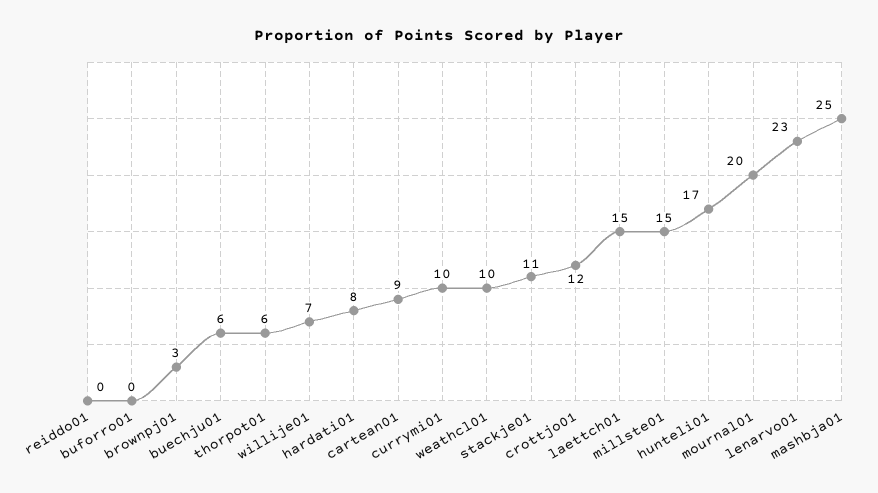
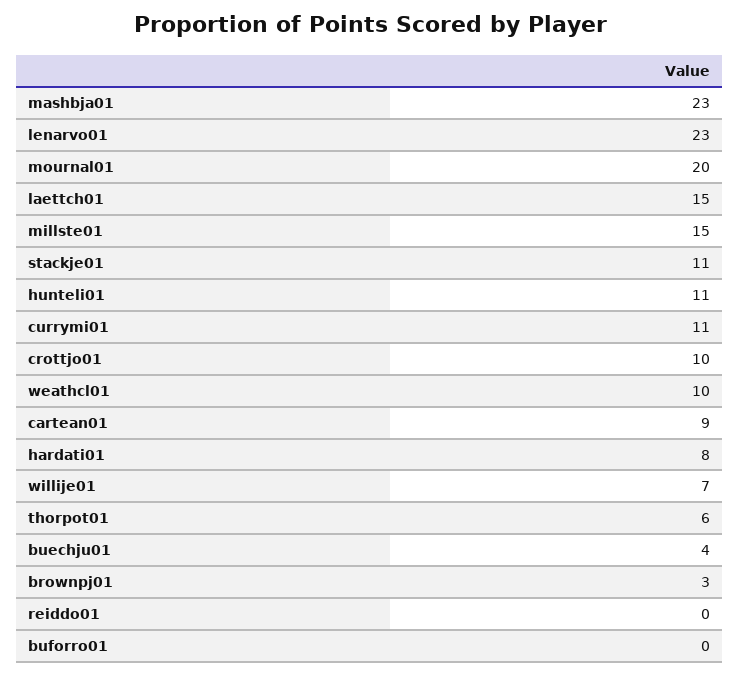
buechju01: 6 -> 4
currymi01: 10 -> 11
crottjo01: 12 -> 10
hunteli01: 17 -> 11
mashbja01: 25 -> 23

